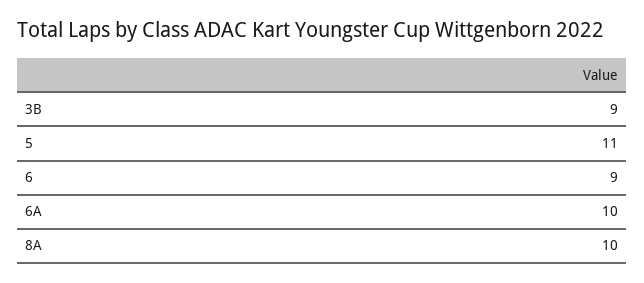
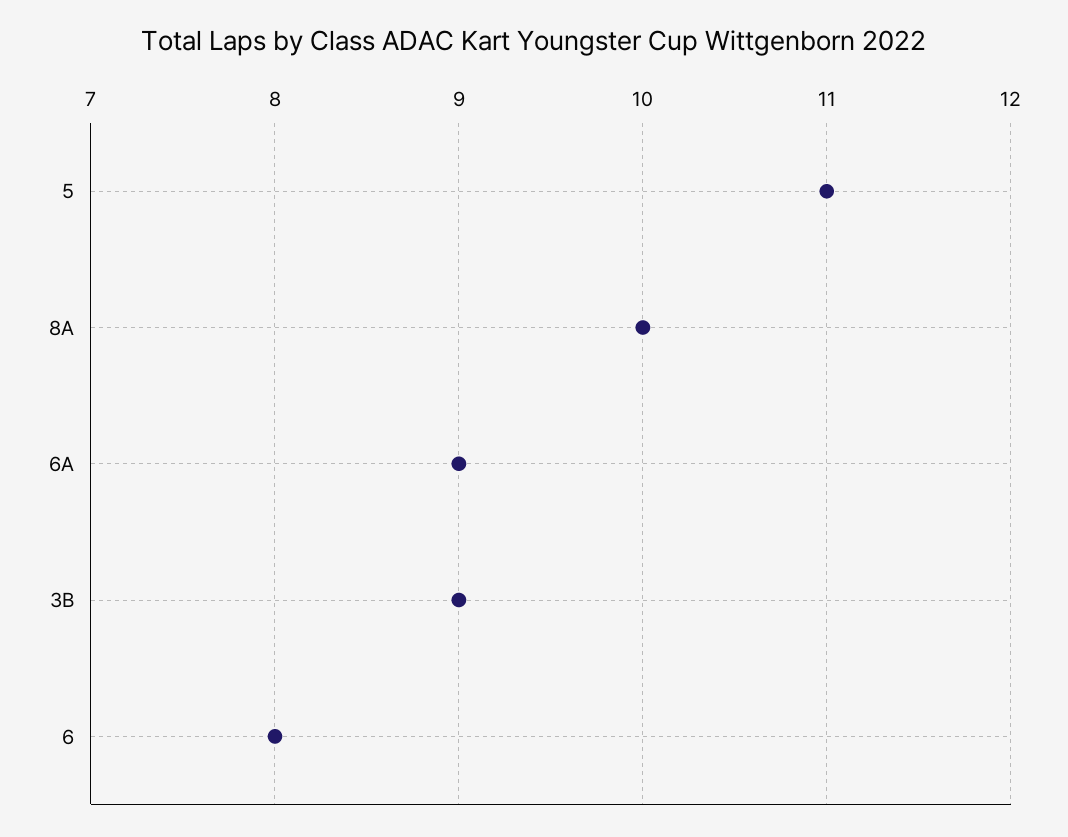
6: 9 -> 8
6A: 10 -> 9

